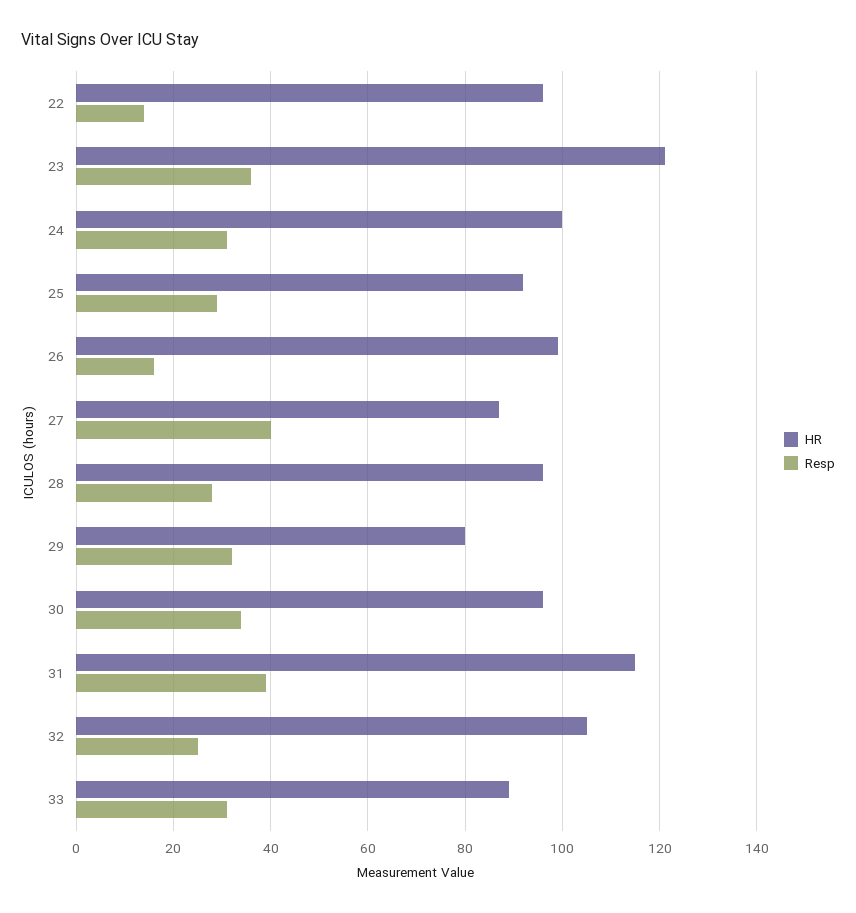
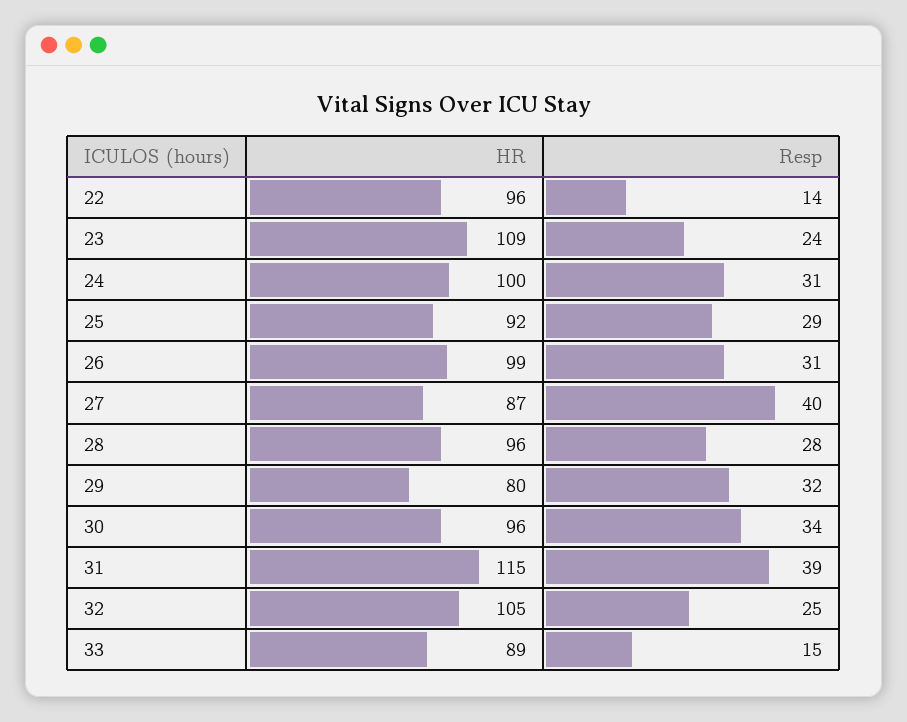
HR, 23: 120 -> 109
Resp, 23: 35 -> 24
Resp, 26: 15 -> 31
Resp, 33: 30 -> 15

